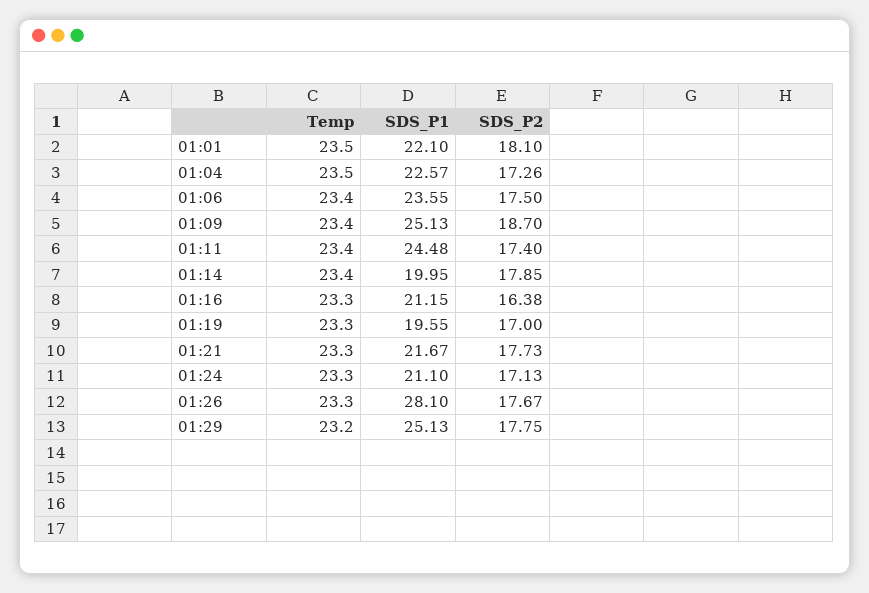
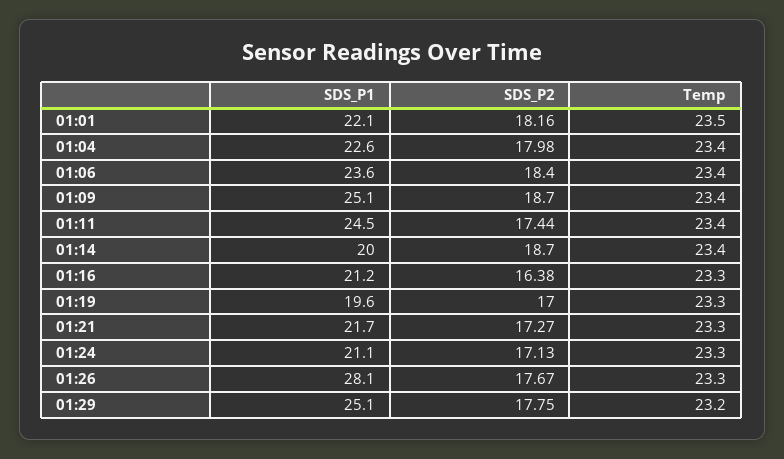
SDS_P2, 01:01: 18.1 -> 18.16
Temp, 01:04: 23.5 -> 23.4
SDS_P2, 01:04: 17.26 -> 17.98
SDS_P2, 01:06: 17.5 -> 18.4
SDS_P2, 01:11: 17.4 -> 17.44
SDS_P2, 01:14: 17.85 -> 18.7
SDS_P2, 01:21: 17.73 -> 17.27

